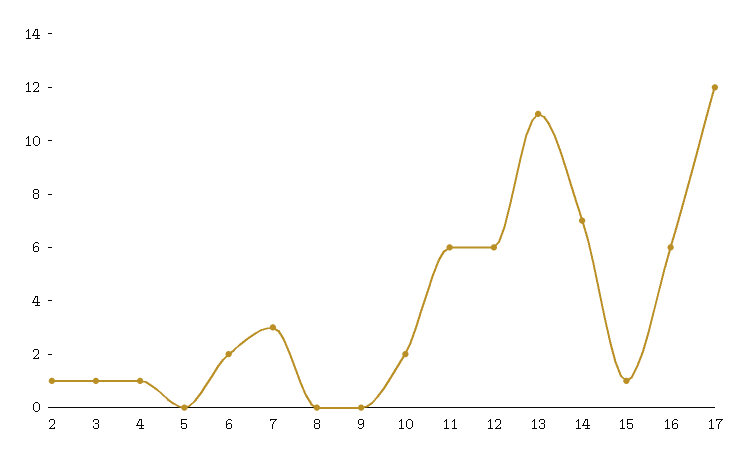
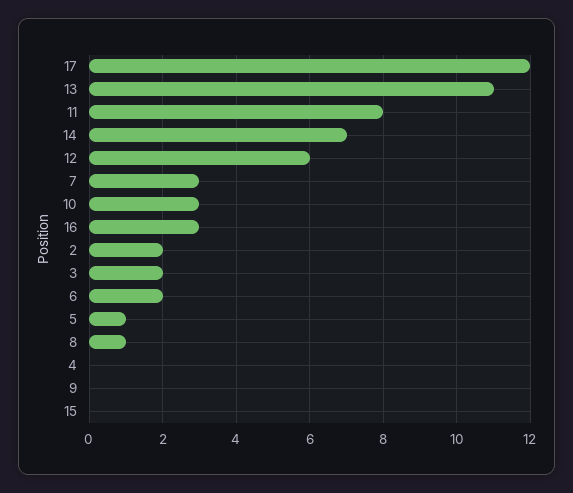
2: 1 -> 2
3: 1 -> 2
4: 1 -> 0
5: 0 -> 1
8: 0 -> 1
10: 2 -> 3
11: 6 -> 8
15: 1 -> 0
16: 6 -> 3

